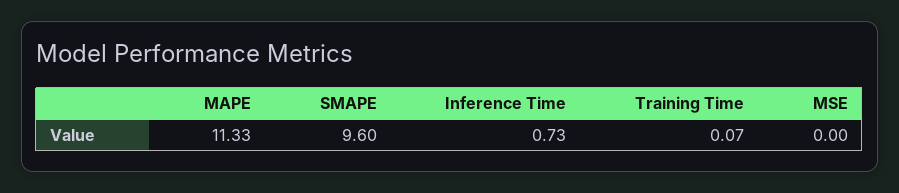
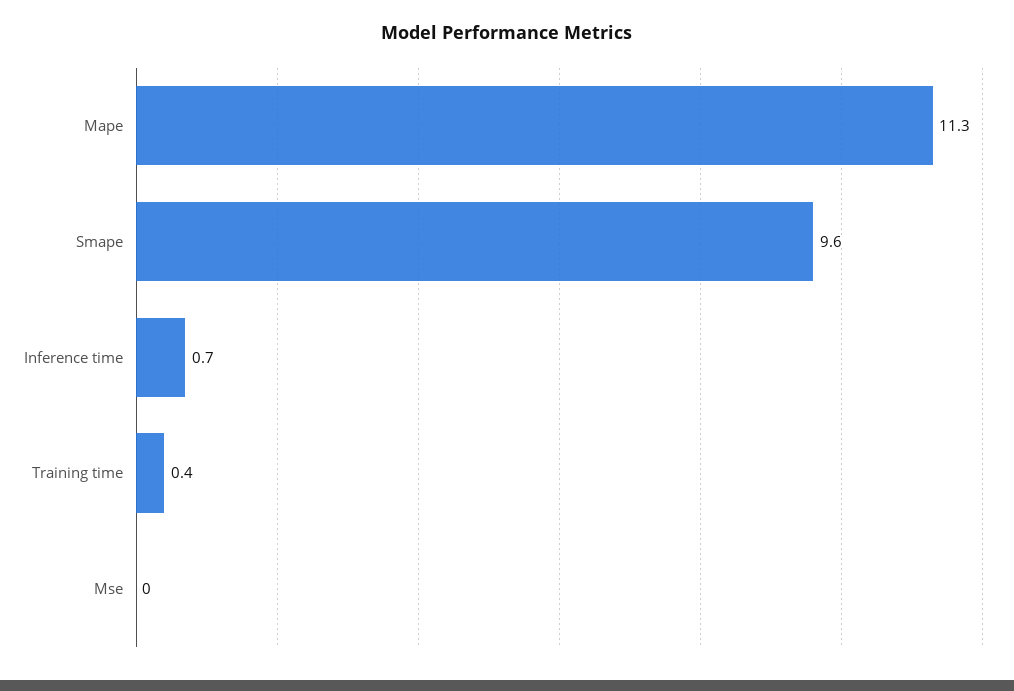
Training Time: 0.07 -> 0.4

